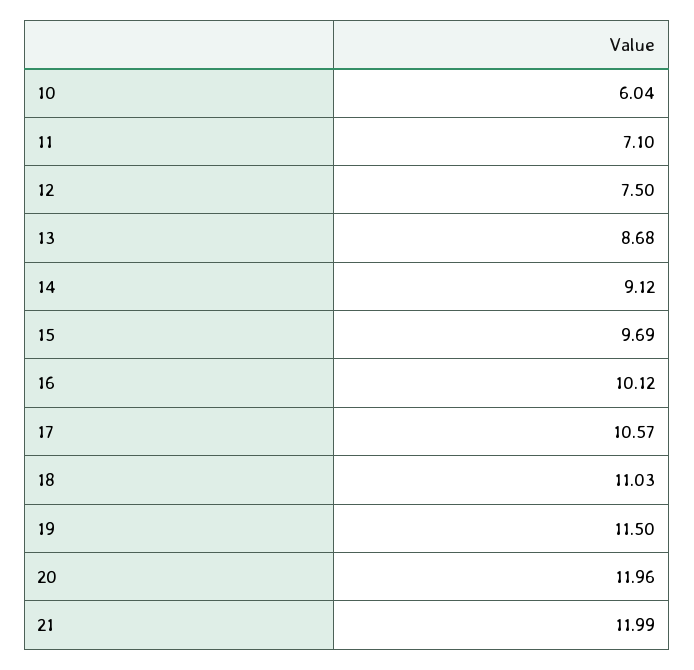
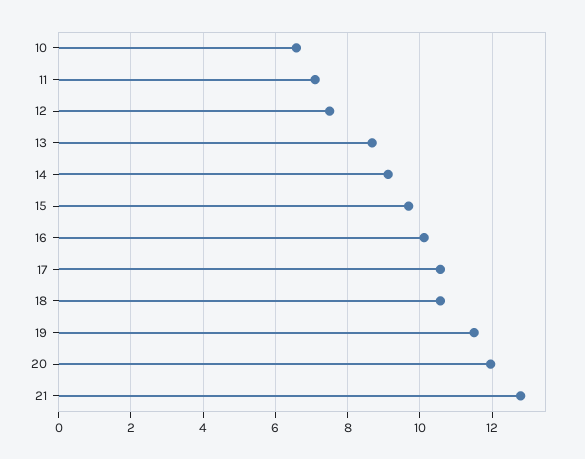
10: 6.04 -> 6.6
18: 11.03 -> 10.6
21: 11.99 -> 12.8

